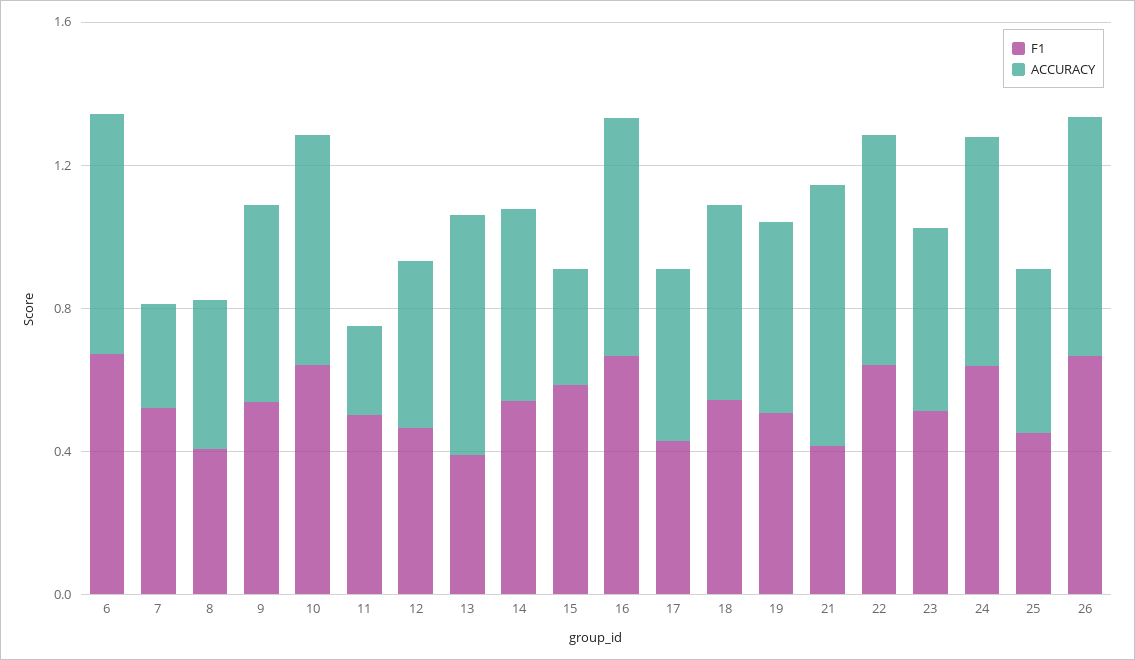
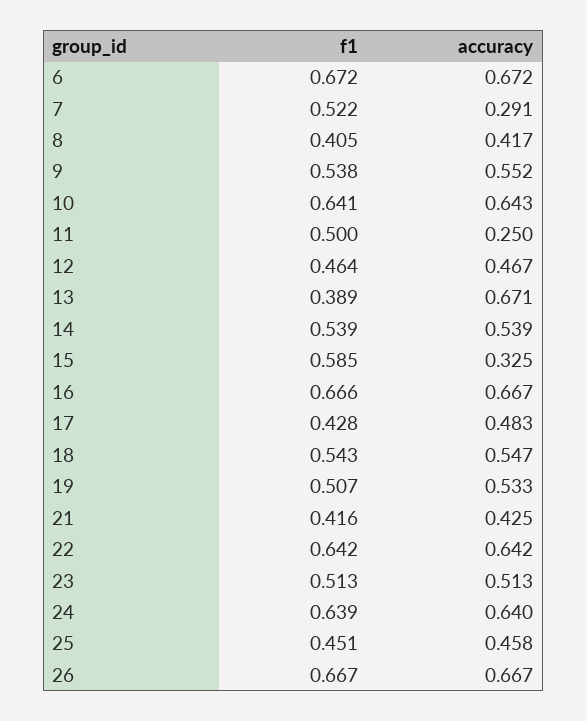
ACCURACY, 21: 0.7 -> 0.425

